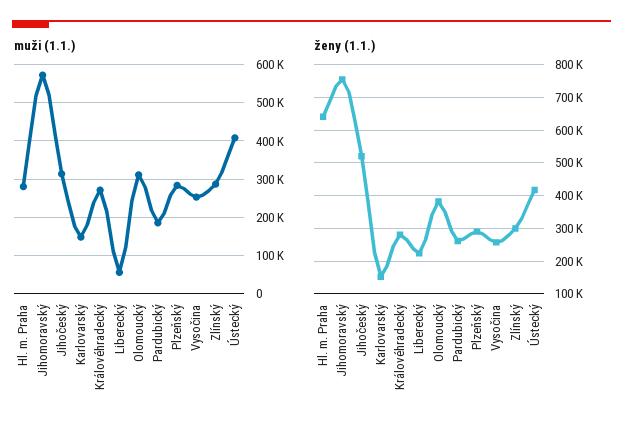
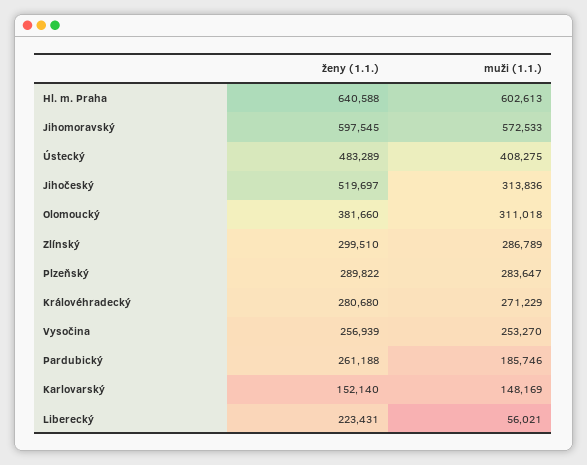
muži (1.1.), Hl. m. Praha: 280000 -> 602613
ženy (1.1.), Jihomoravský: 760000 -> 597545
ženy (1.1.), Ústecký: 420000 -> 483289

